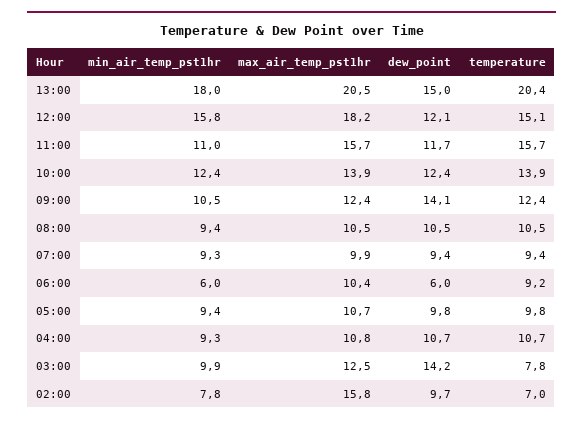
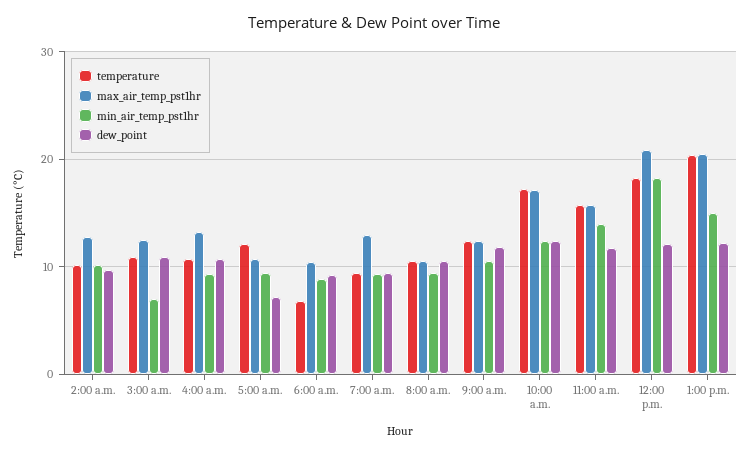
min_air_temp_pst1hr, 13:00: 18 -> 15
dew_point, 13:00: 15 -> 12
min_air_temp_pst1hr, 12:00: 15.8 -> 18
max_air_temp_pst1hr, 12:00: 18.2 -> 21
temperature, 12:00: 15.1 -> 18
min_air_temp_pst1hr, 11:00: 11 -> 14
max_air_temp_pst1hr, 10:00: 13.9 -> 17
temperature, 10:00: 13.9 -> 17
dew_point, 09:00: 14.1 -> 12
max_air_temp_pst1hr, 07:00: 9.9 -> 13
min_air_temp_pst1hr, 06:00: 6 -> 9
dew_point, 06:00: 6 -> 9
temperature, 06:00: 9.2 -> 7
dew_point, 05:00: 9.8 -> 7
temperature, 05:00: 9.8 -> 12
max_air_temp_pst1hr, 04:00: 10.8 -> 13
min_air_temp_pst1hr, 03:00: 9.9 -> 7
dew_point, 03:00: 14.2 -> 11
temperature, 03:00: 7.8 -> 11
min_air_temp_pst1hr, 02:00: 7.8 -> 10
max_air_temp_pst1hr, 02:00: 15.8 -> 13
temperature, 02:00: 7 -> 10

